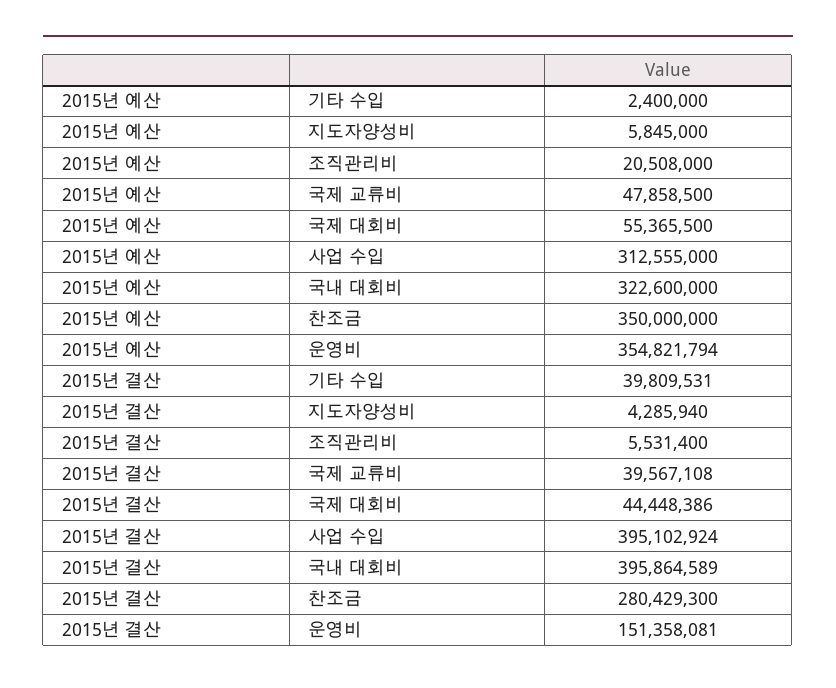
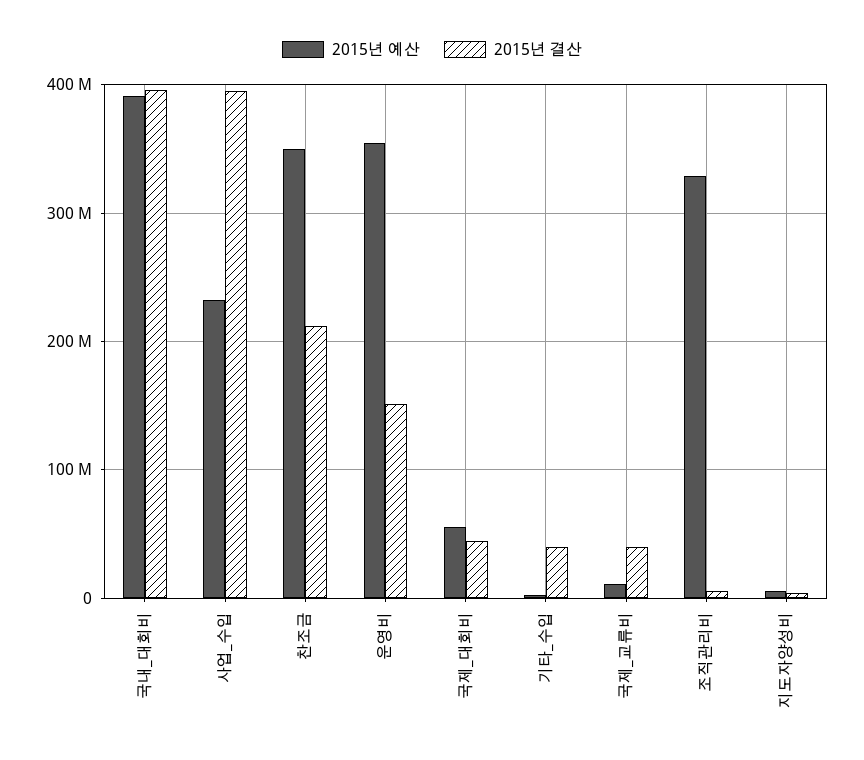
2015년 예산, 조직관리비: 20508000 -> 330000000
2015년 예산, 국제 교류비: 47858500 -> 10000000
2015년 예산, 사업 수입: 312555000 -> 230000000
2015년 예산, 국내 대회비: 322600000 -> 390000000
2015년 결산, 찬조금: 280429300 -> 210000000

